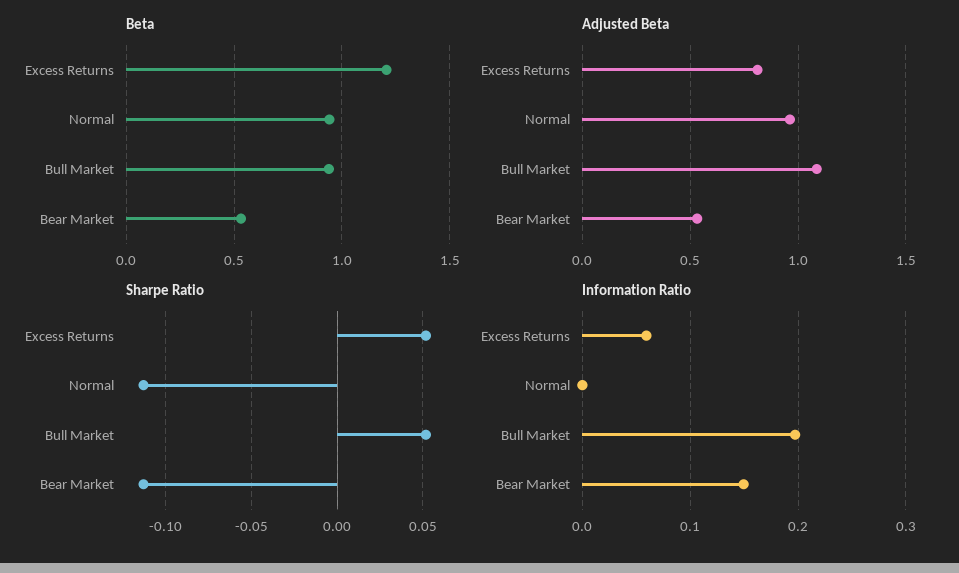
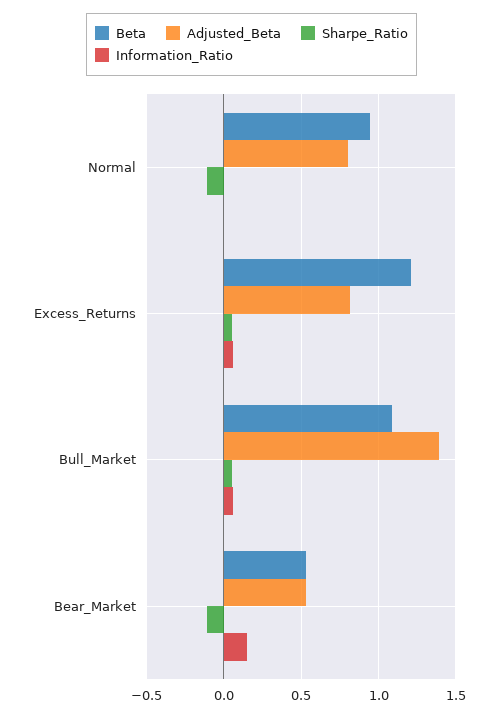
Beta, Bull Market: 0.95 -> 1.1
Adjusted Beta, Normal: 0.95 -> 0.8
Adjusted Beta, Bull Market: 1.1 -> 1.4
Information Ratio, Bull Market: 0.2 -> 0.05

